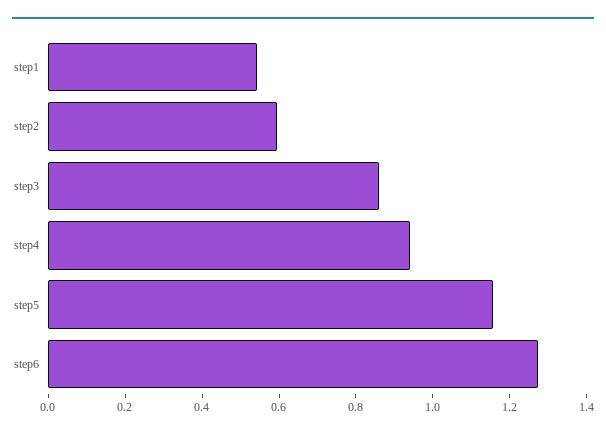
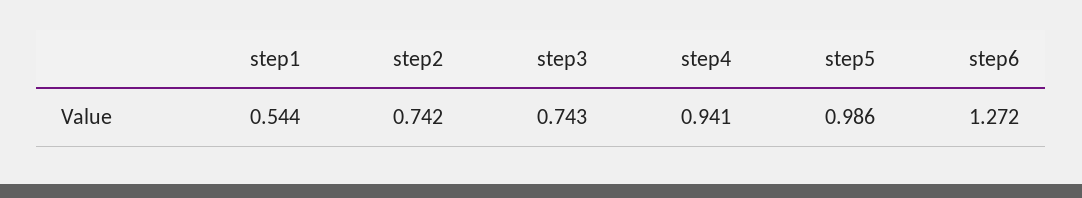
step2: 0.6 -> 0.742
step3: 0.85 -> 0.743
step5: 1.15 -> 0.986

